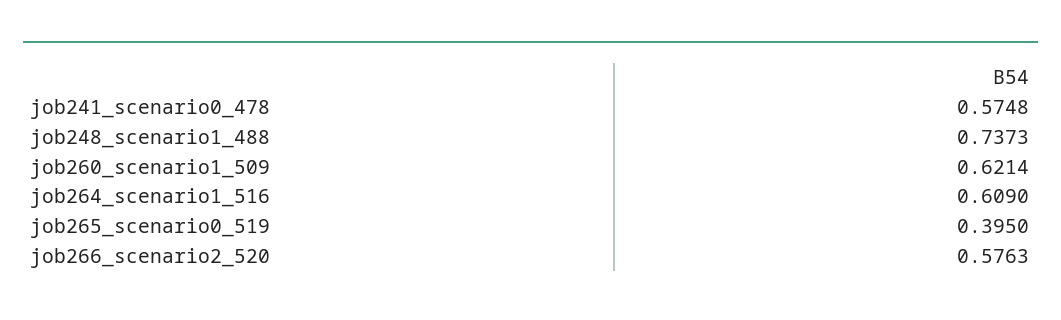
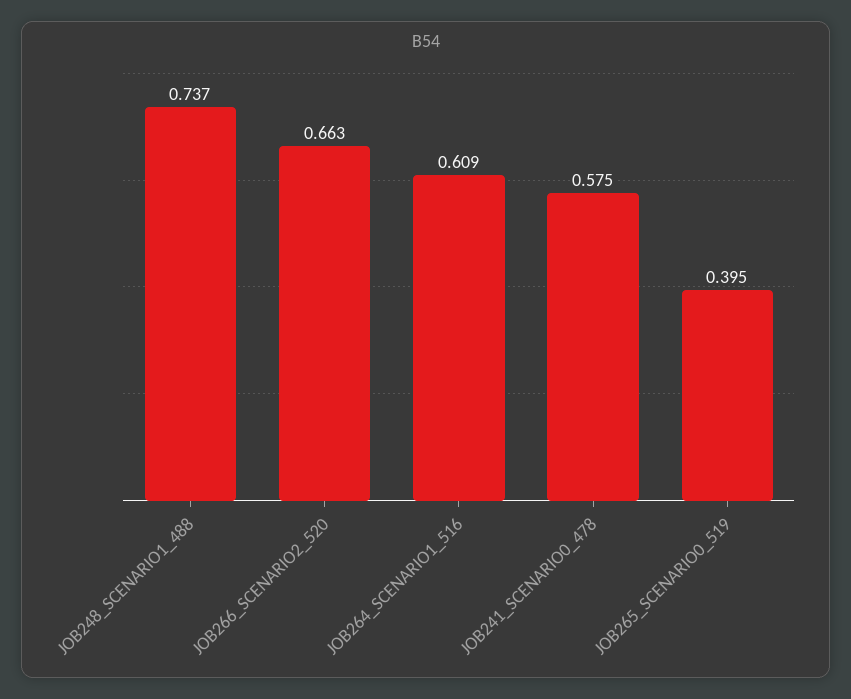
job260_scenario1_509: 0.6214 -> none
job266_scenario2_520: 0.5763 -> 0.663

